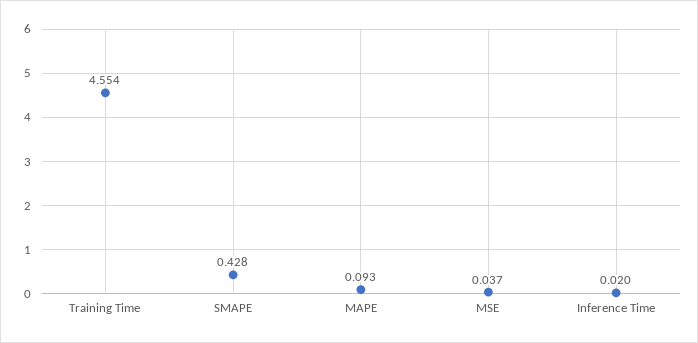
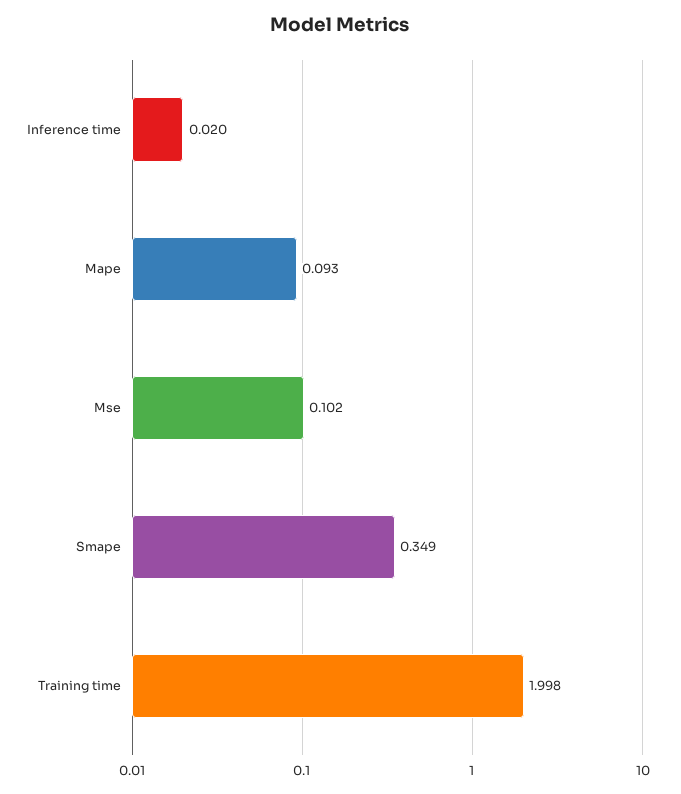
Training Time: 4.554 -> 1.998
SMAPE: 0.428 -> 0.349
MSE: 0.037 -> 0.102

